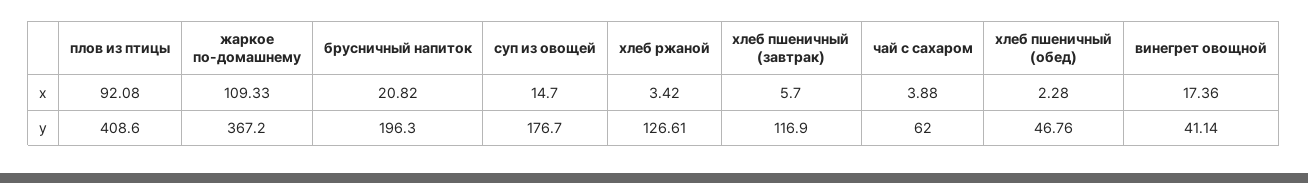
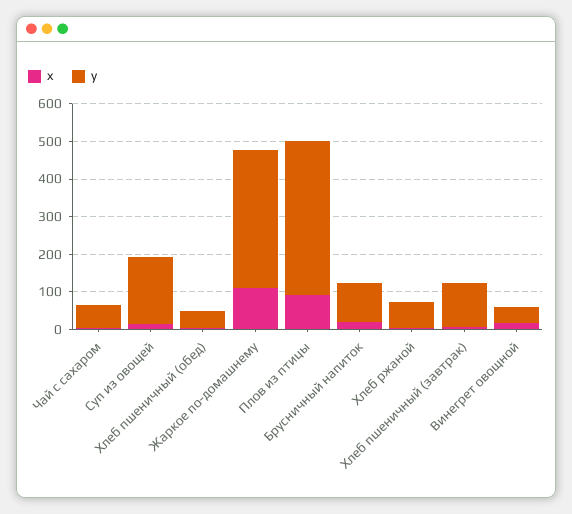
y, брусничный напиток: 196.3 -> 100
y, хлеб ржаной: 126.61 -> 75

